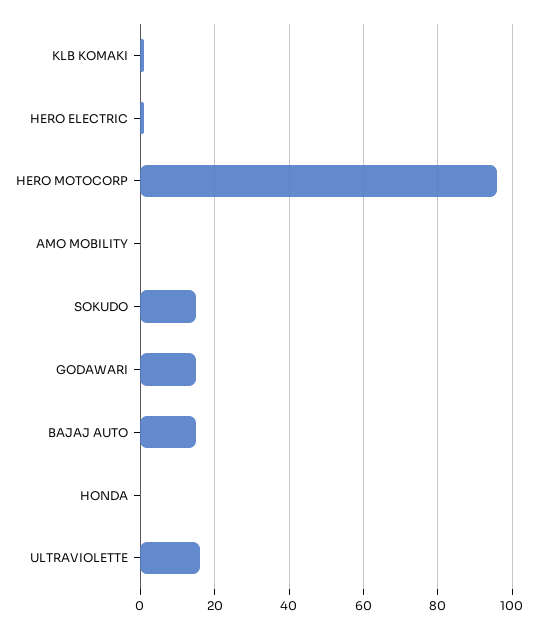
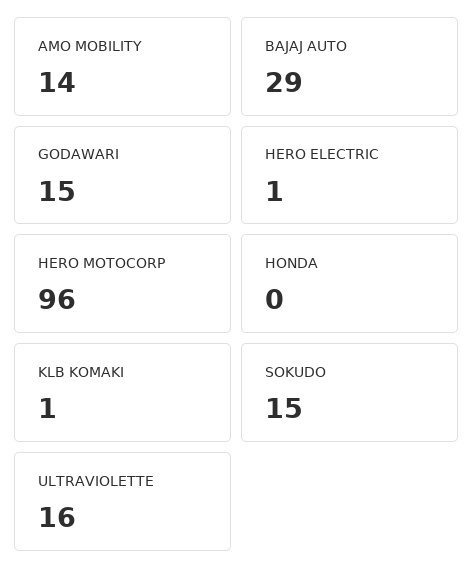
AMO MOBILITY: 0 -> 14
BAJAJ AUTO: 15 -> 29

